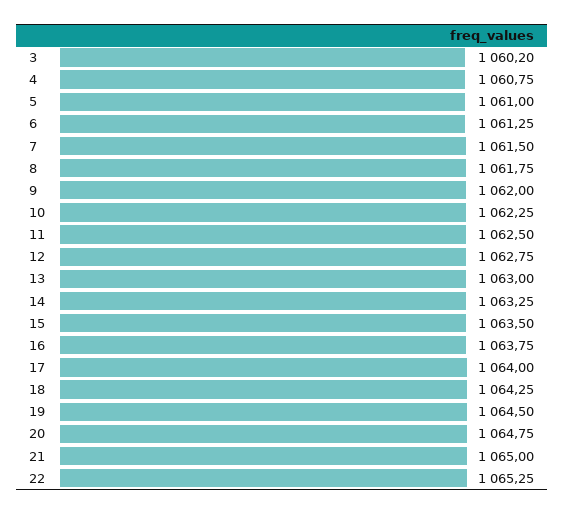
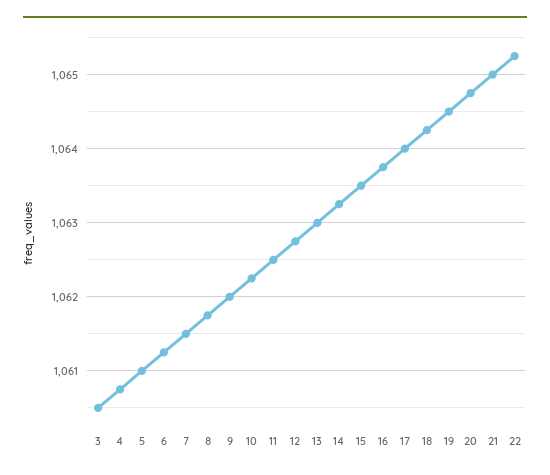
3: 1060.2 -> 1060.5

